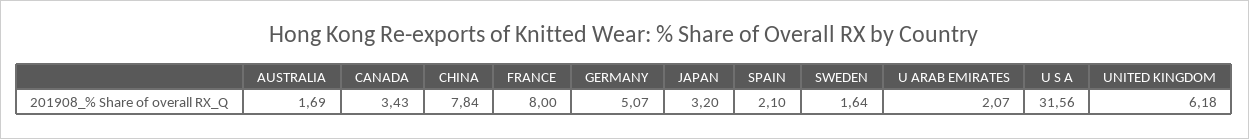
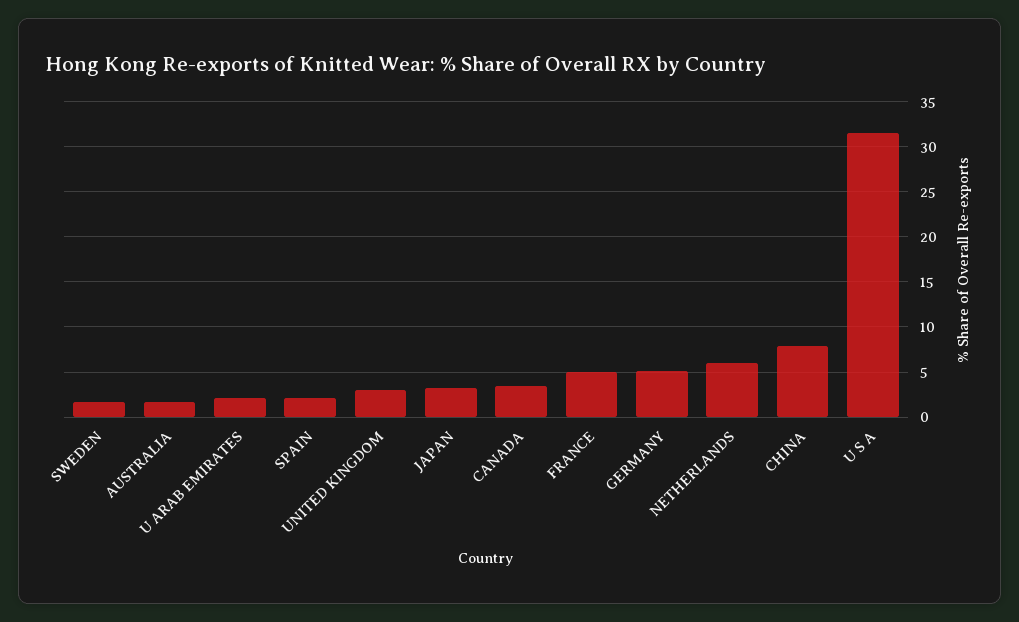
FRANCE: 8 -> 5
UNITED KINGDOM: 6.18 -> 3
NETHERLANDS: none -> 6

